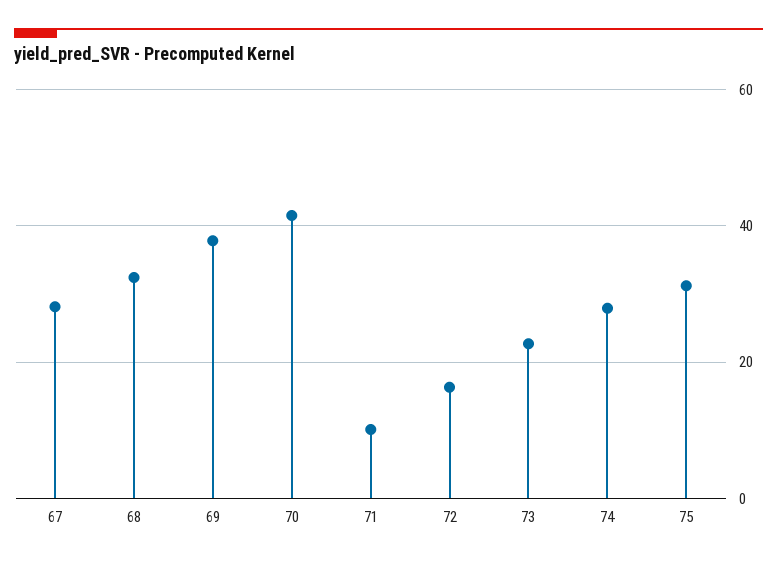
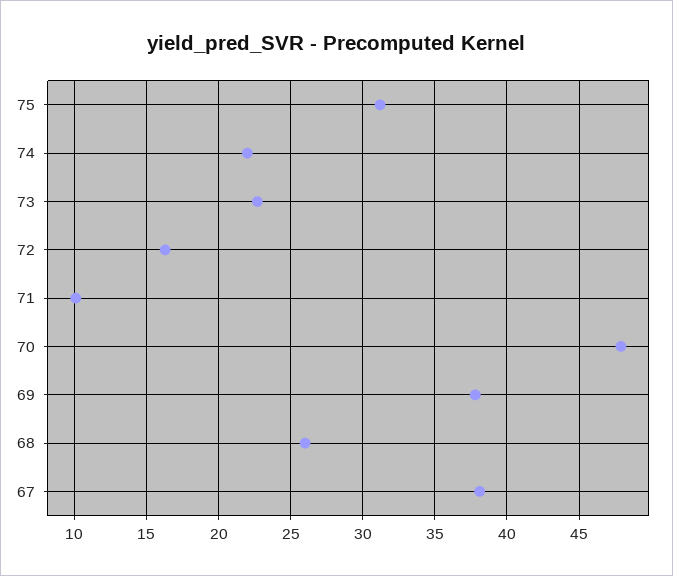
67: 28 -> 38
68: 32 -> 26
70: 42 -> 48
74: 28 -> 22

